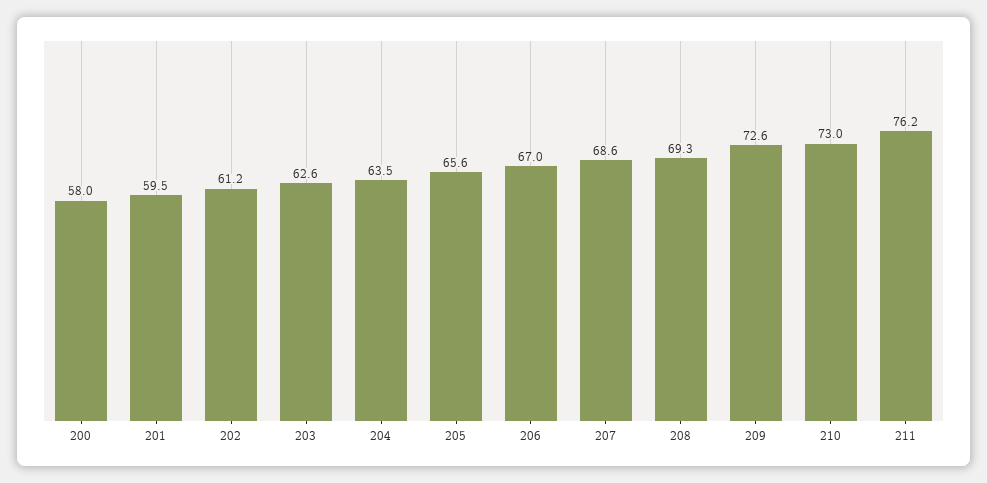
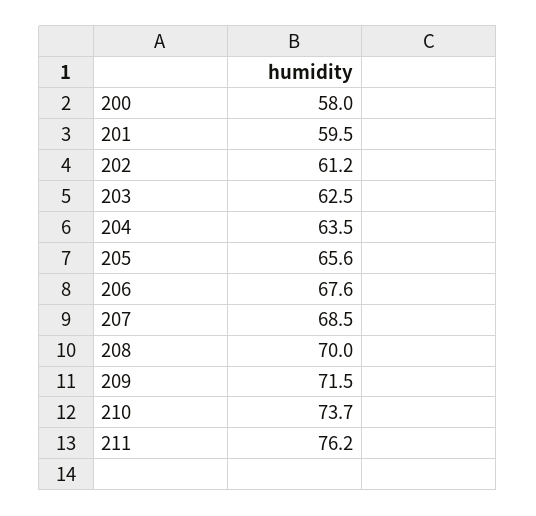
203: 62.6 -> 62.5
206: 67 -> 67.6
207: 68.6 -> 68.5
208: 69.3 -> 70
209: 72.6 -> 71.5
210: 73 -> 73.7

